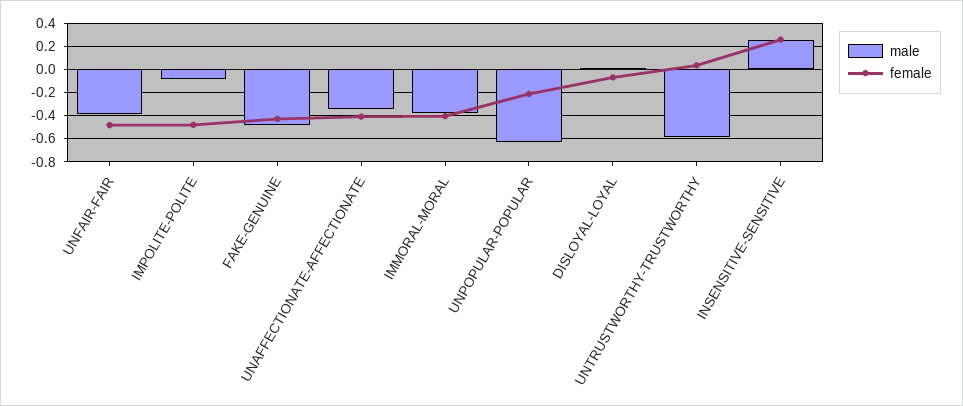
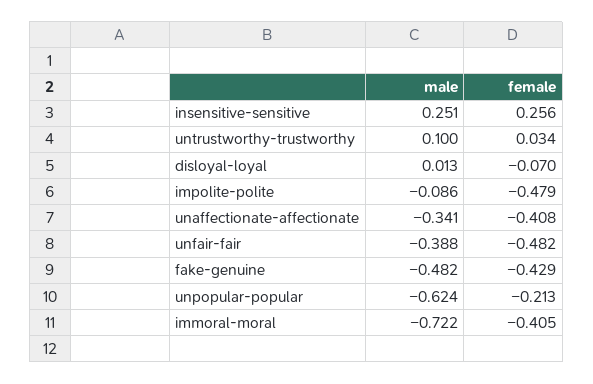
male, IMMORAL-MORAL: -0.4 -> -0.722
male, UNTRUSTWORTHY-TRUSTWORTHY: -0.6 -> 0.1

